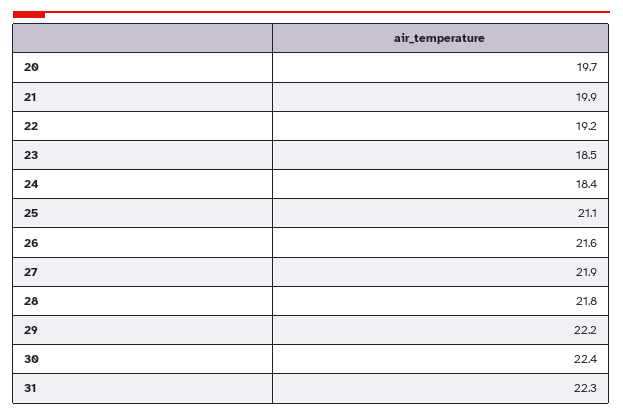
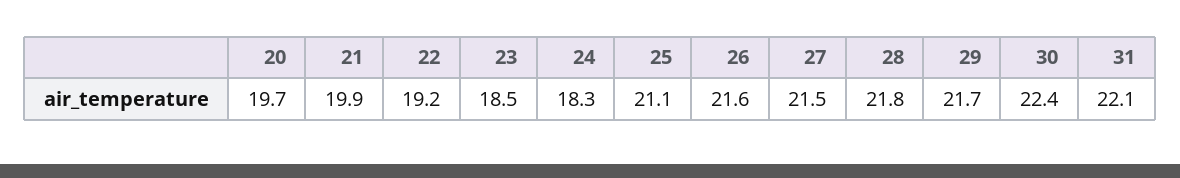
24: 18.4 -> 18.3
27: 21.9 -> 21.5
29: 22.2 -> 21.7
31: 22.3 -> 22.1

